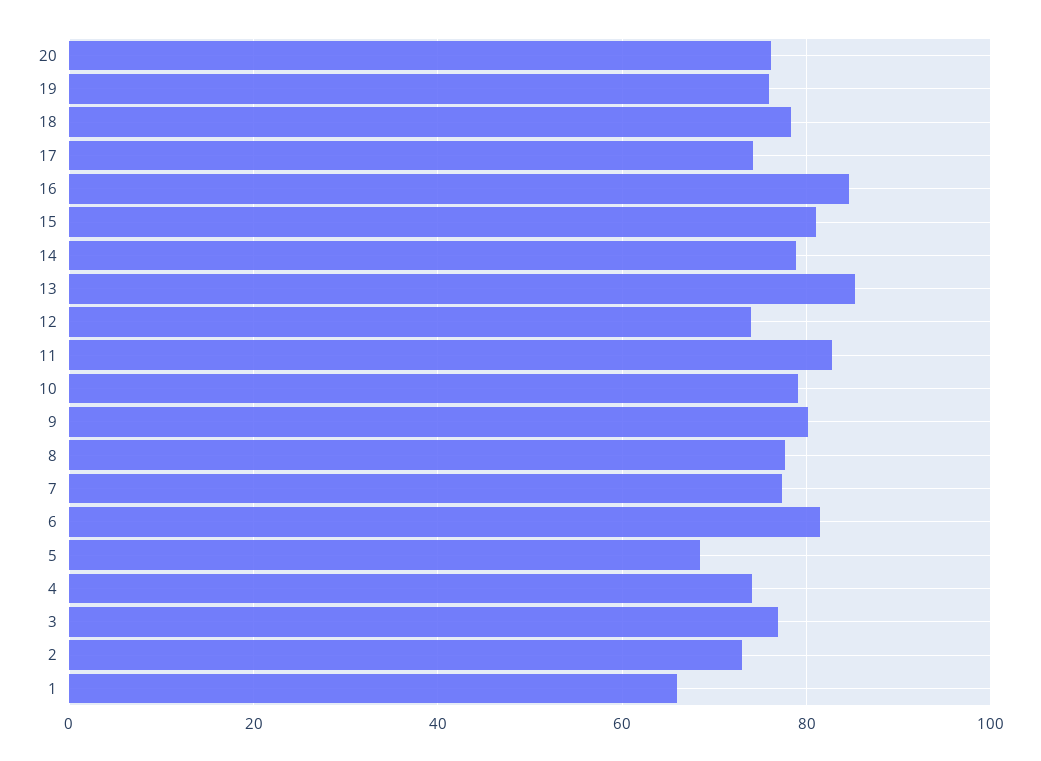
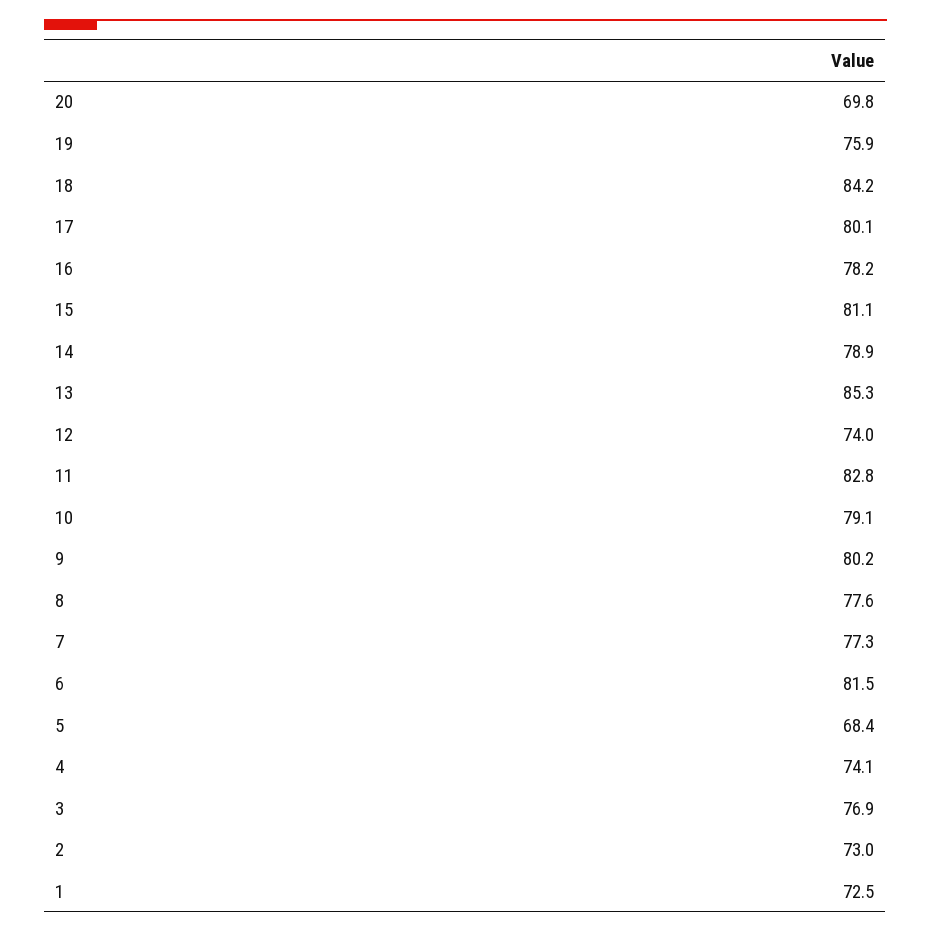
20: 76 -> 69.8
18: 78 -> 84.2
17: 74 -> 80.1
16: 84 -> 78.2
1: 66 -> 72.5

